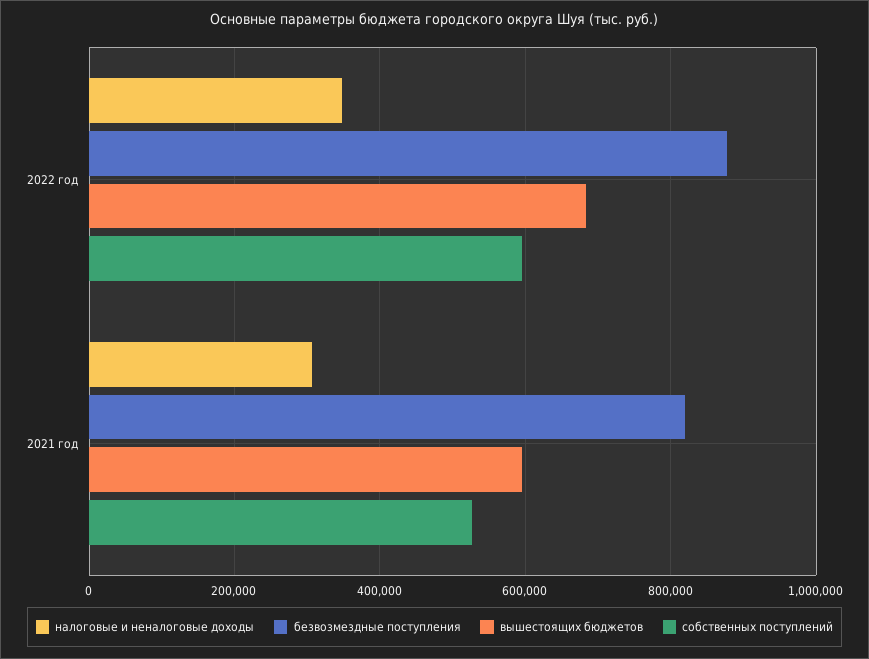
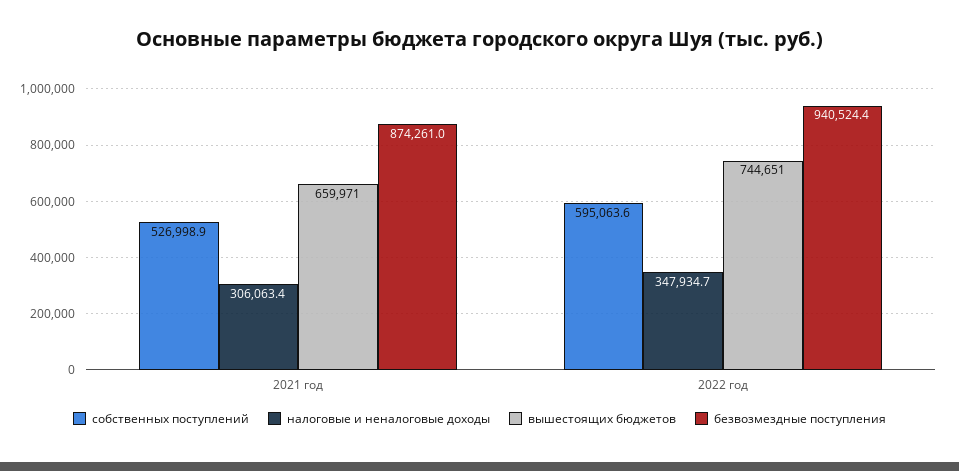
безвозмездные поступления, 2022 год: 880000 -> 940524.4
вышестоящих бюджетов, 2022 год: 680000 -> 744651
безвозмездные поступления, 2021 год: 820000 -> 874261
вышестоящих бюджетов, 2021 год: 600000 -> 659971

